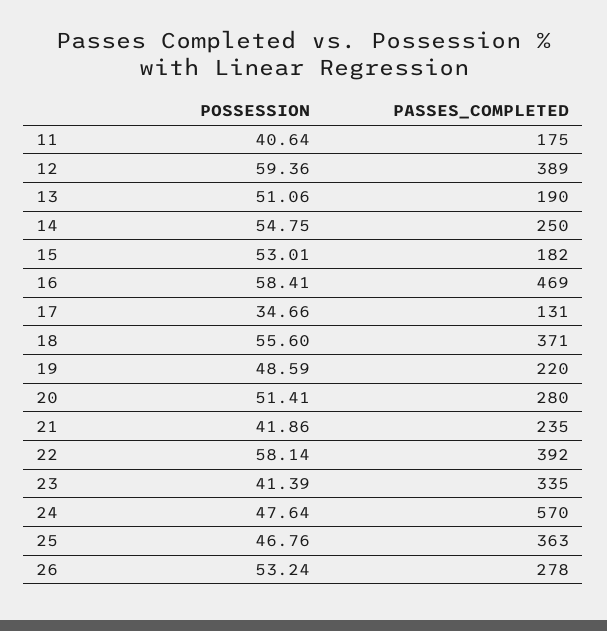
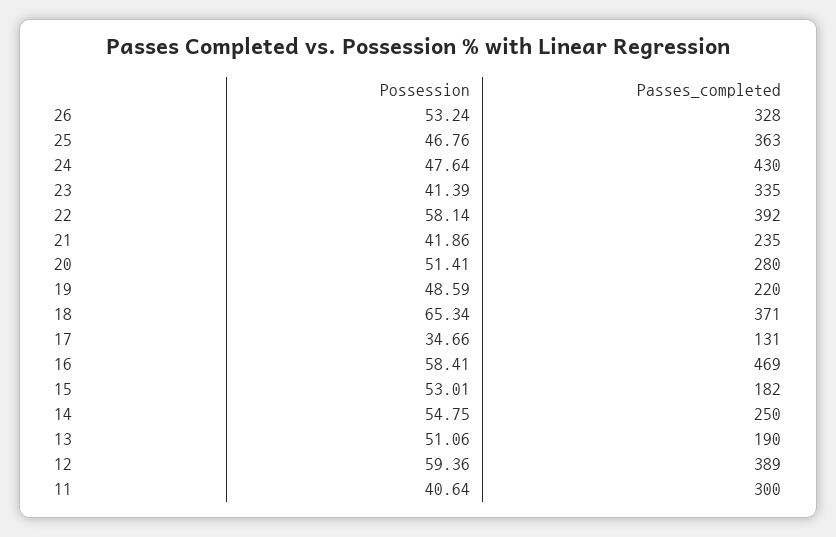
PASSES_COMPLETED, 11: 175 -> 300
POSSESSION, 18: 55.6 -> 65.34
PASSES_COMPLETED, 24: 570 -> 430
PASSES_COMPLETED, 26: 278 -> 328

